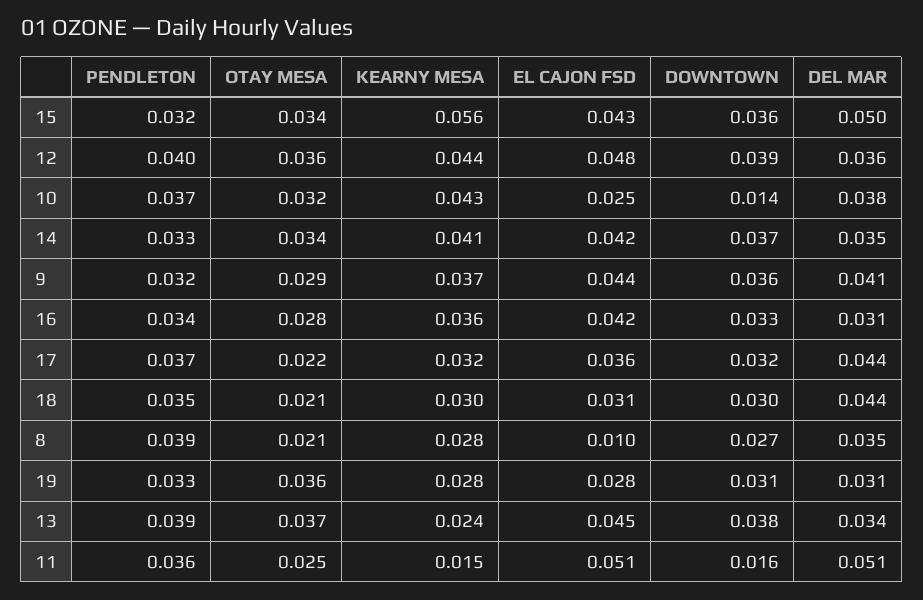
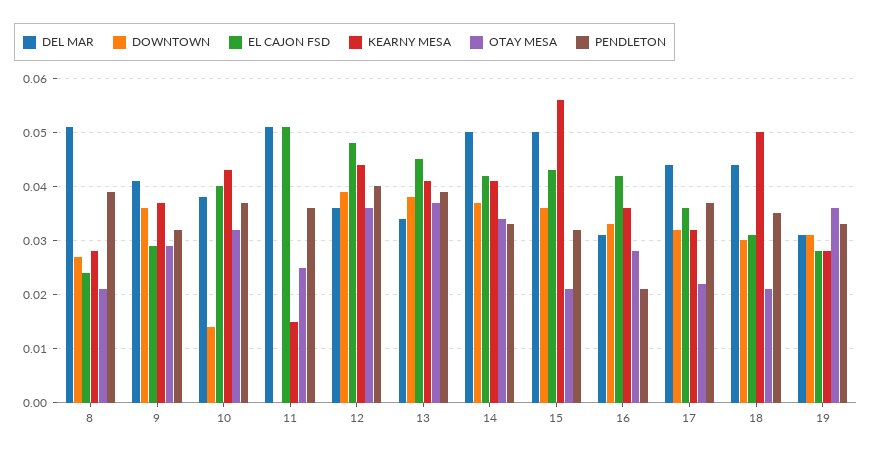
OTAY MESA, 15: 0.034 -> 0.02
EL CAJON FSD, 10: 0.025 -> 0.04
DEL MAR, 14: 0.035 -> 0.05
EL CAJON FSD, 9: 0.044 -> 0.03
PENDLETON, 16: 0.034 -> 0.02
KEARNY MESA, 18: 0.03 -> 0.05
EL CAJON FSD, 8: 0.01 -> 0.025
DEL MAR, 8: 0.035 -> 0.05
KEARNY MESA, 13: 0.024 -> 0.04
DOWNTOWN, 11: 0.016 -> 0

